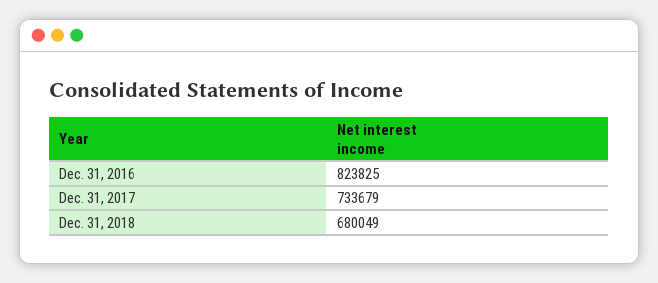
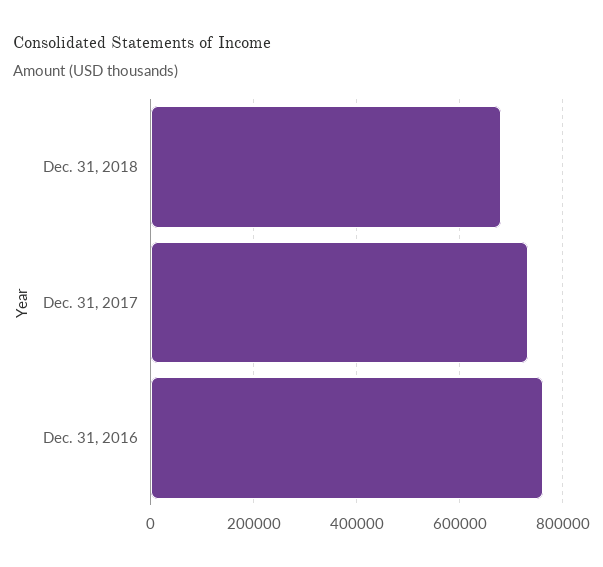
Dec. 31, 2016: 823825 -> 760000

